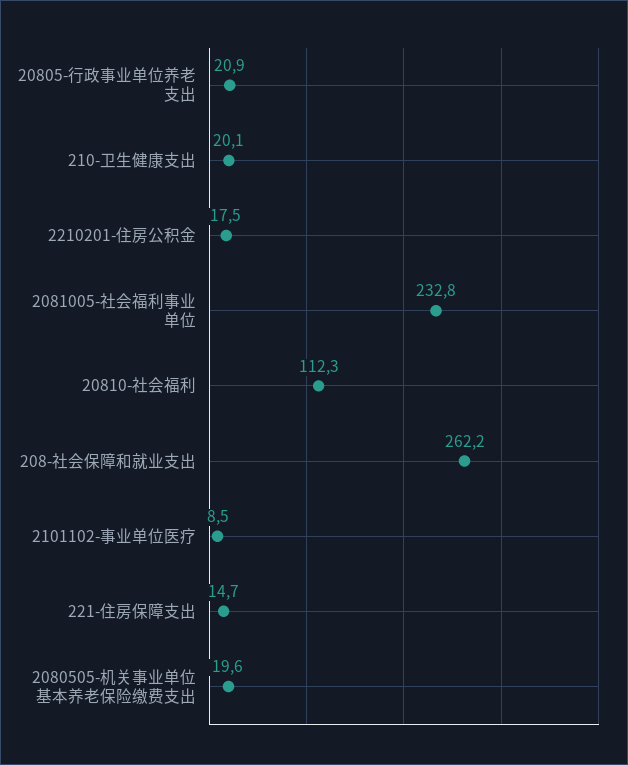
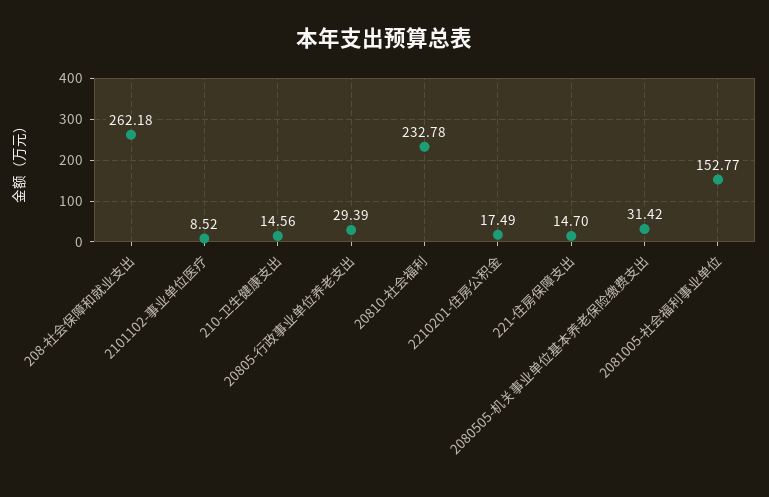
20805-行政事业单位养老支出: 20.9 -> 29.39
210-卫生健康支出: 20.1 -> 14.56
2081005-社会福利事业单位: 232.8 -> 152.77
20810-社会福利: 112.3 -> 232.78
2080505-机关事业单位基本养老保险缴费支出: 19.6 -> 31.42

